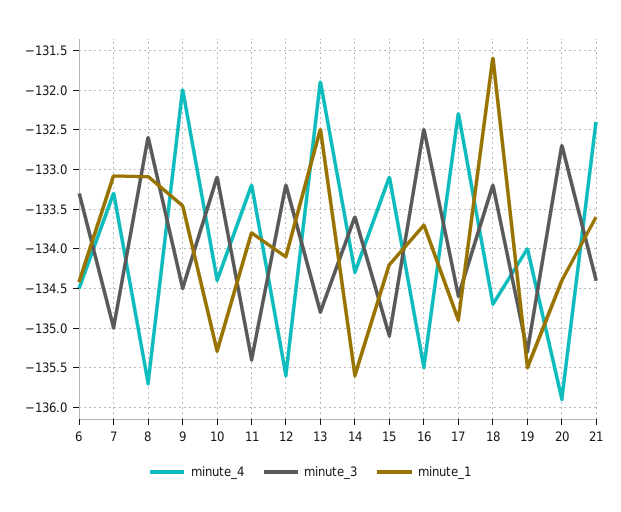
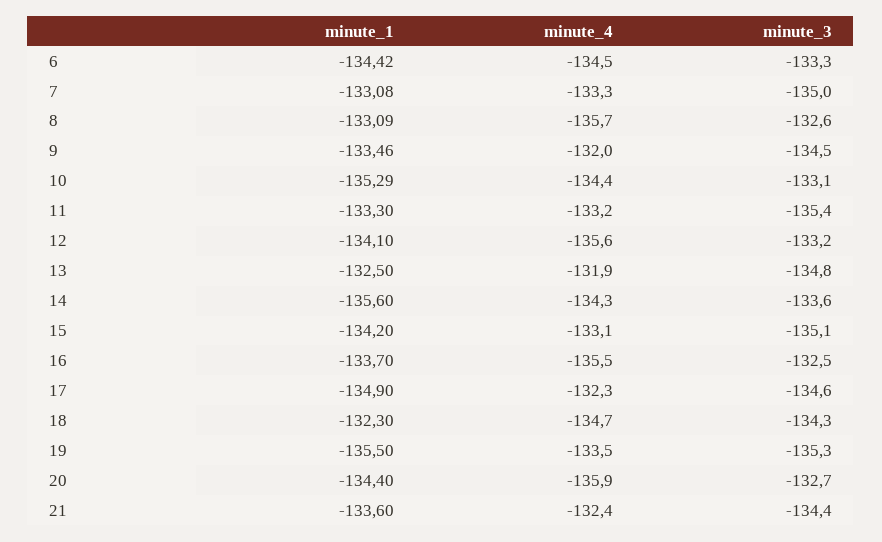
minute_1, 11: -133.8 -> -133.3
minute_3, 18: -133.2 -> -134.3
minute_1, 18: -131.6 -> -132.3
minute_4, 19: -134 -> -133.5

